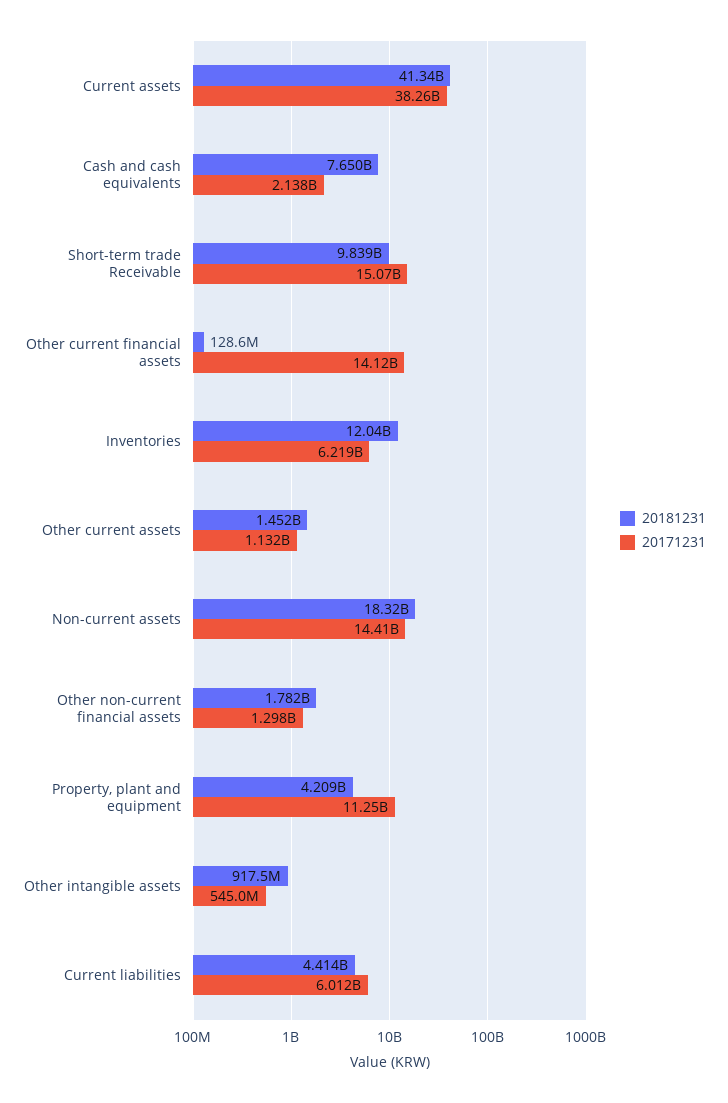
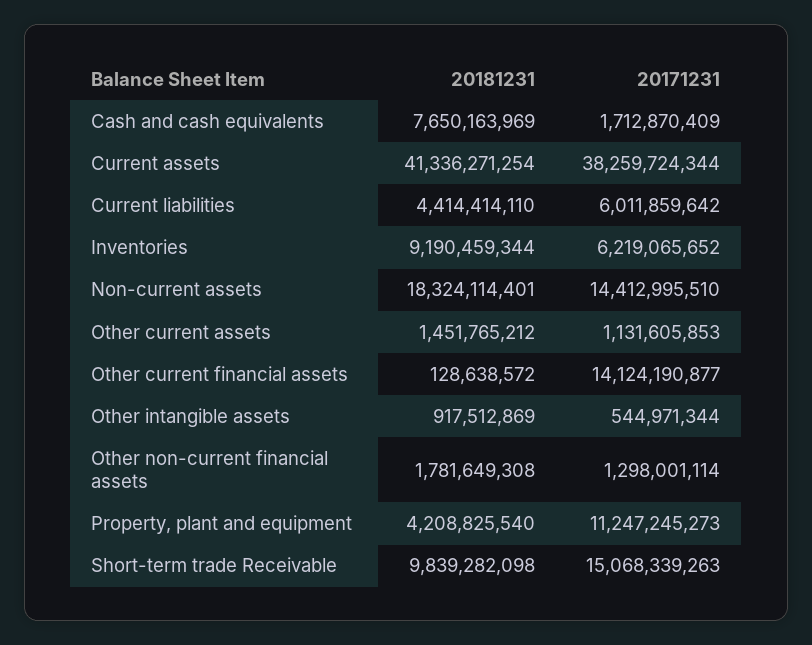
20171231, Cash and cash equivalents: 2138000000 -> 1712870409
20181231, Inventories: 12040000000 -> 9190459344

